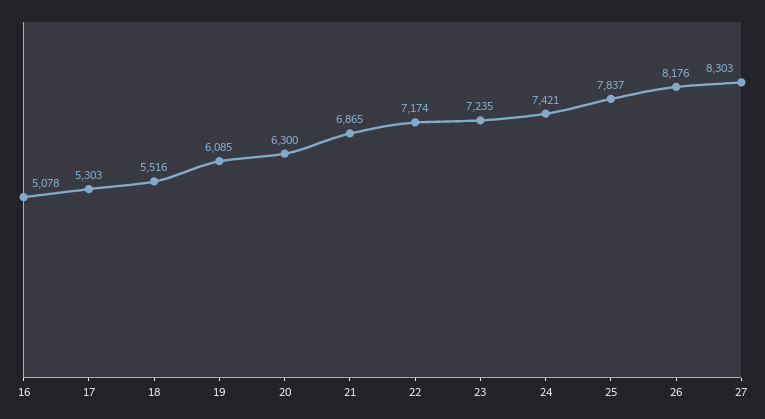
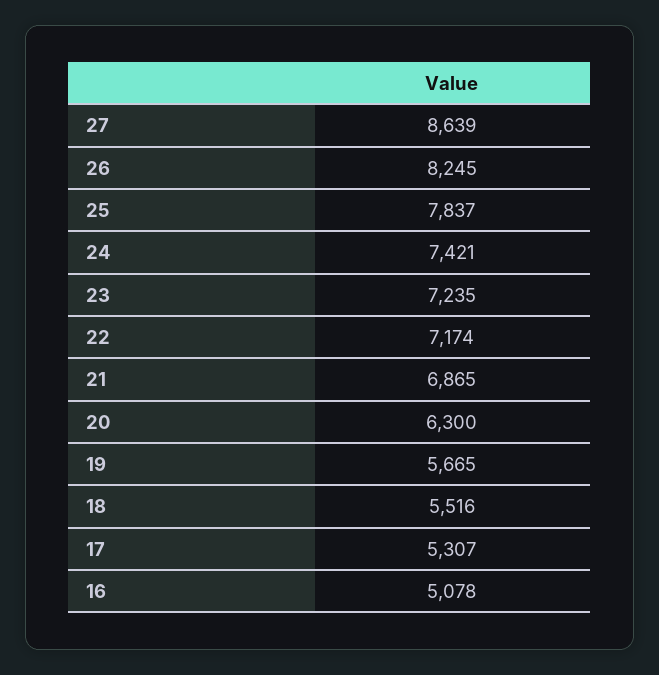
17: 5303 -> 5307
19: 6085 -> 5665
26: 8176 -> 8245
27: 8303 -> 8639

